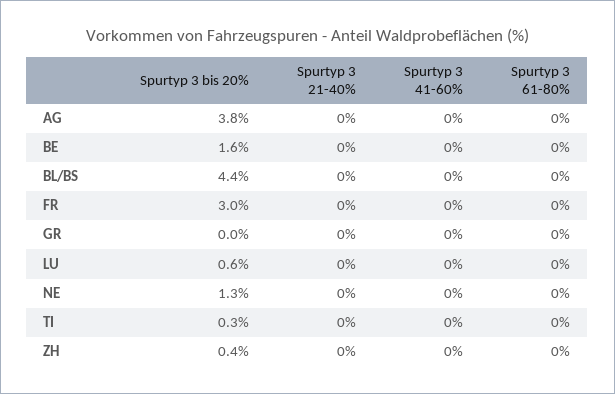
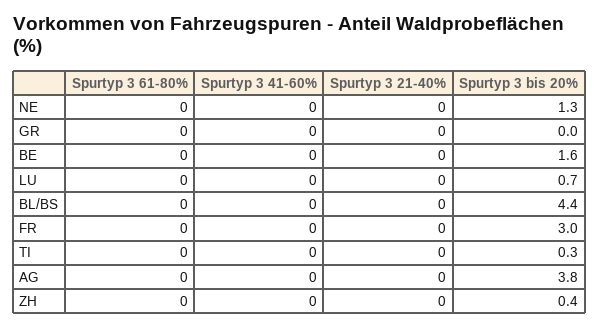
Spurtyp 3 bis 20%, LU: 0.6 -> 0.7

